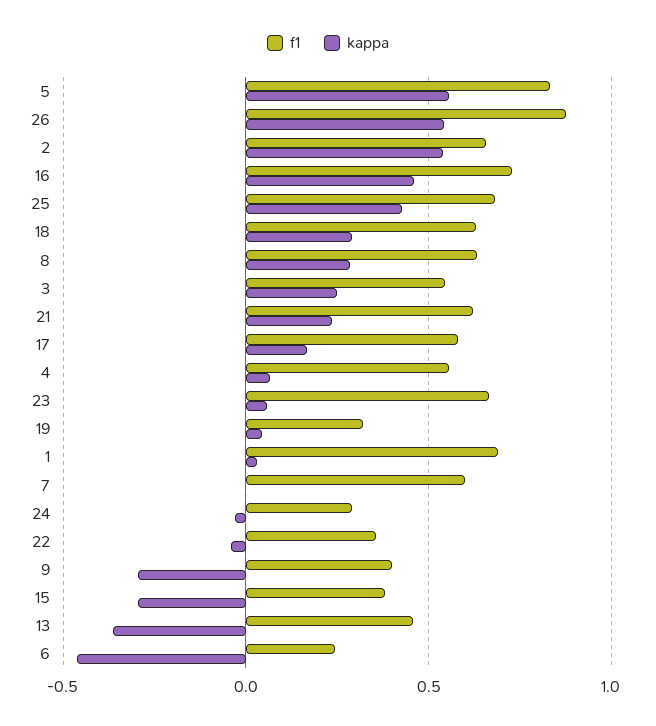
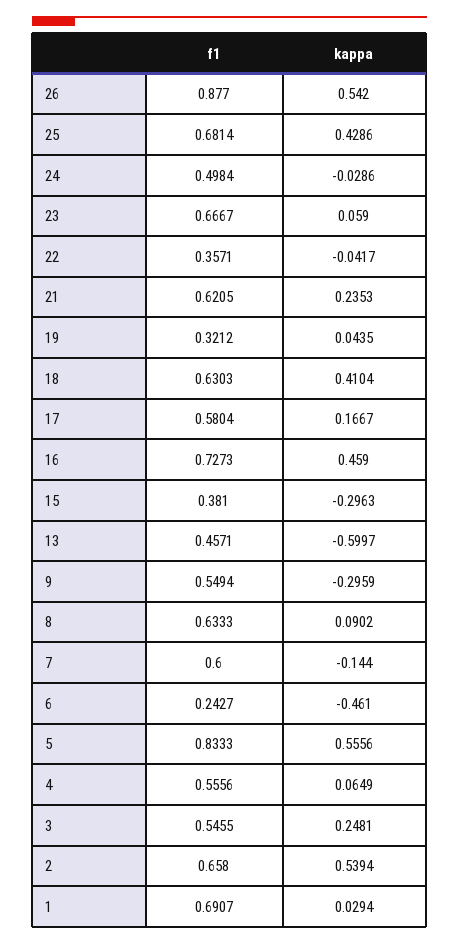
kappa, 18: 0.3 -> 0.4104
kappa, 8: 0.3 -> 0.0902
kappa, 7: 0 -> -0.144
f1, 24: 0.3 -> 0.4984
f1, 9: 0.4 -> 0.5494
kappa, 13: -0.35 -> -0.5997

